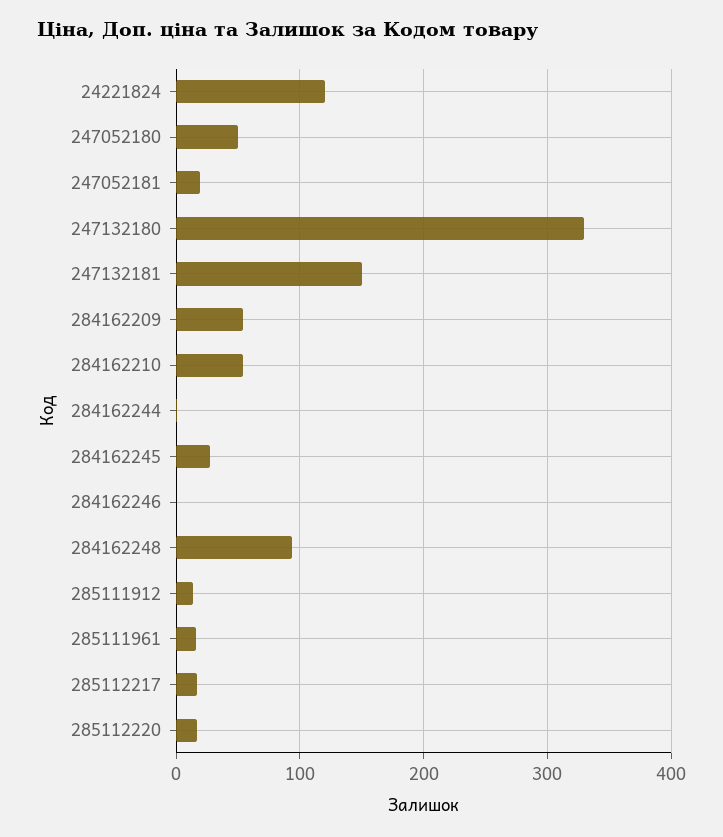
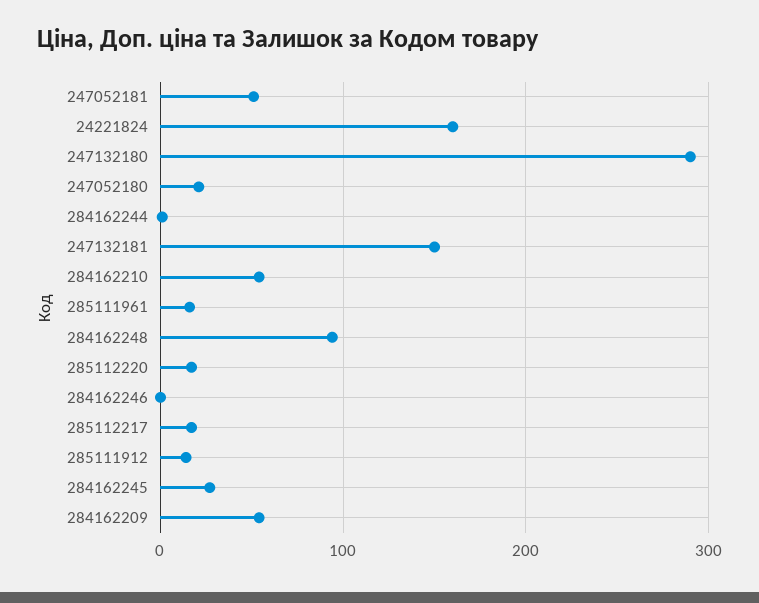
24221824: 120 -> 160
247052180: 50 -> 20
247052181: 20 -> 50
247132180: 330 -> 290

